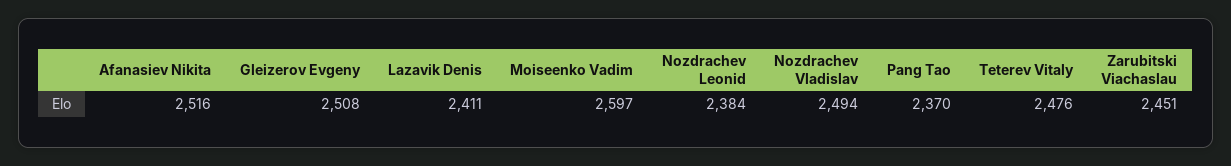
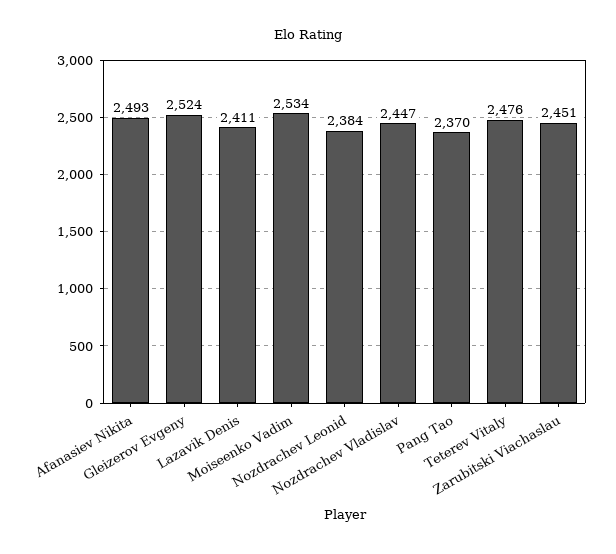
Afanasiev Nikita: 2516 -> 2493
Gleizerov Evgeny: 2508 -> 2524
Moiseenko Vadim: 2597 -> 2534
Nozdrachev Vladislav: 2494 -> 2447

